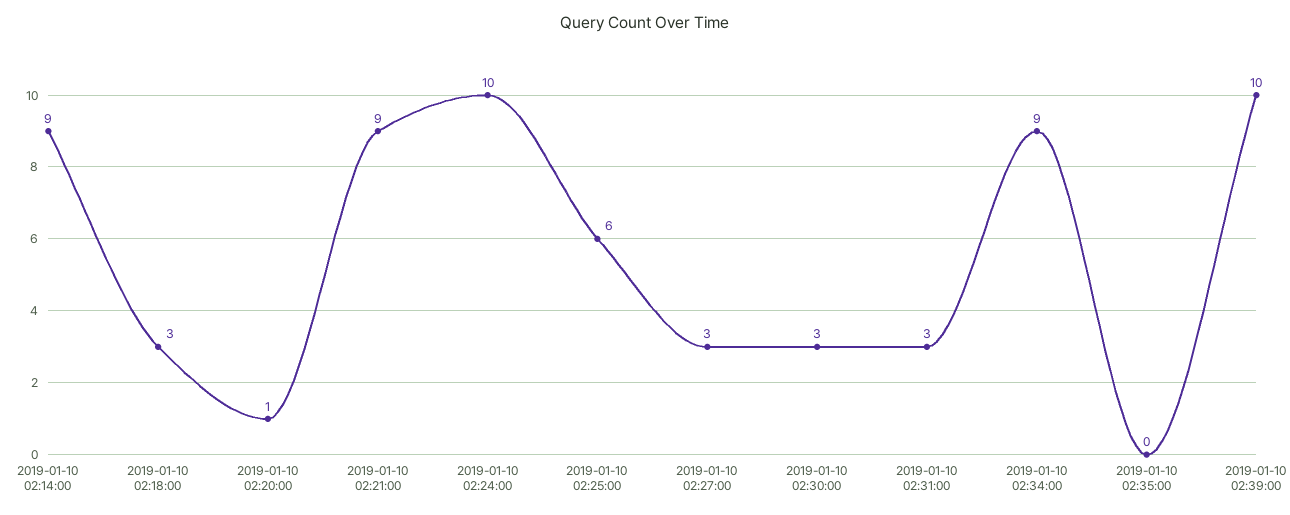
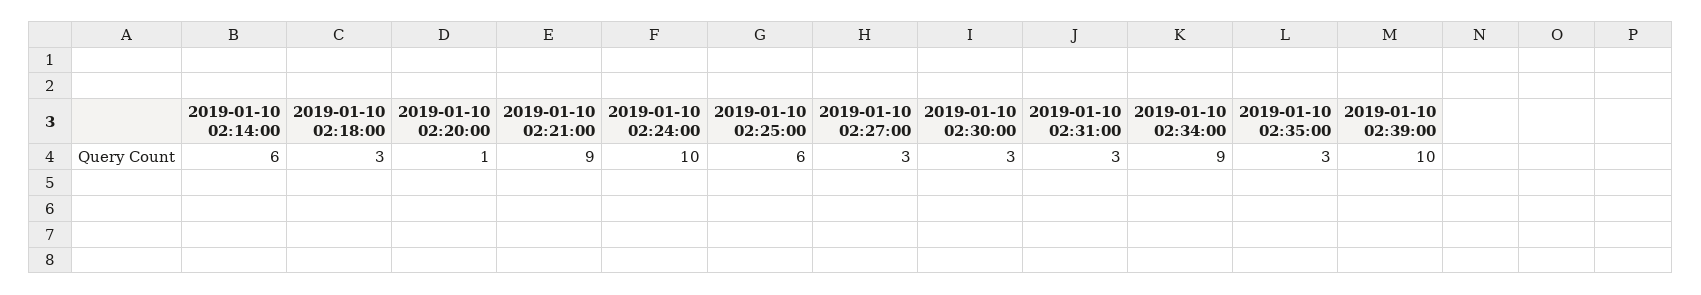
2019-01-10 02:14:00: 9 -> 6
2019-01-10 02:35:00: 0 -> 3

